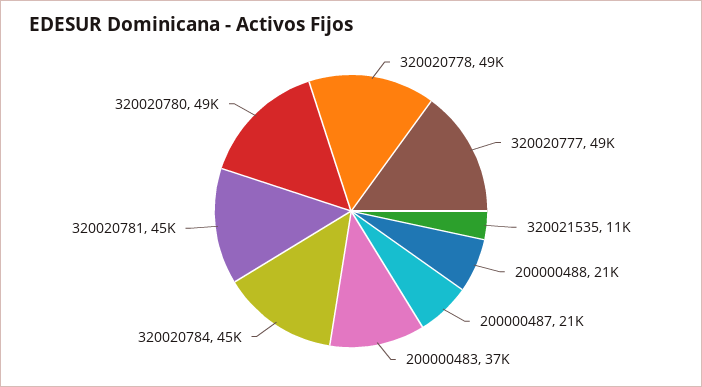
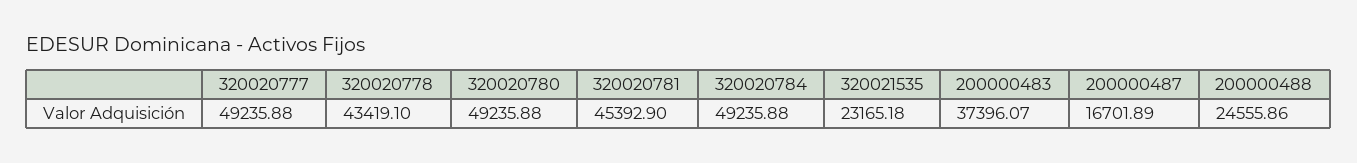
320020778: 49000 -> 43419.1
320021535: 11000 -> 23165.18
200000488: 21000 -> 24555.86
200000487: 21000 -> 16701.89
320020784: 45000 -> 49235.88

